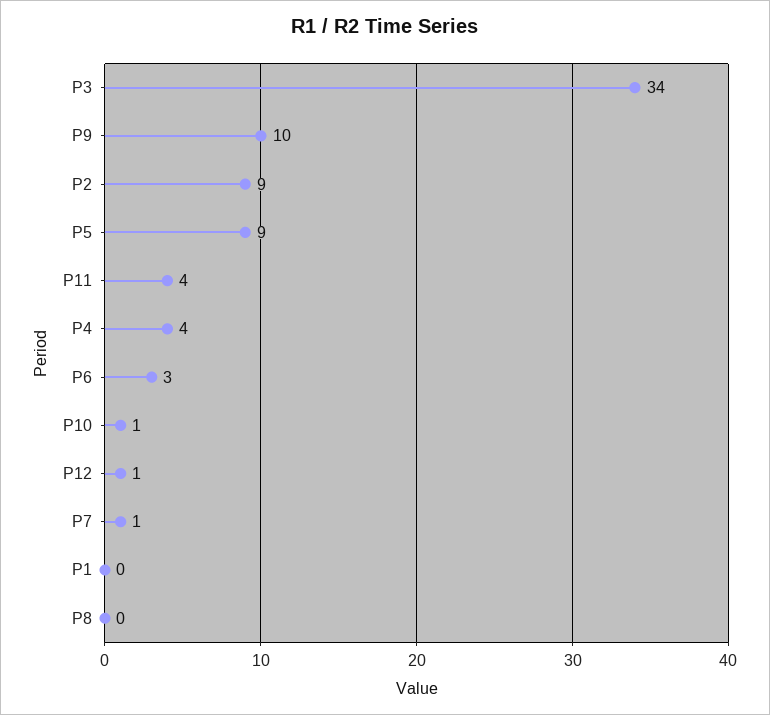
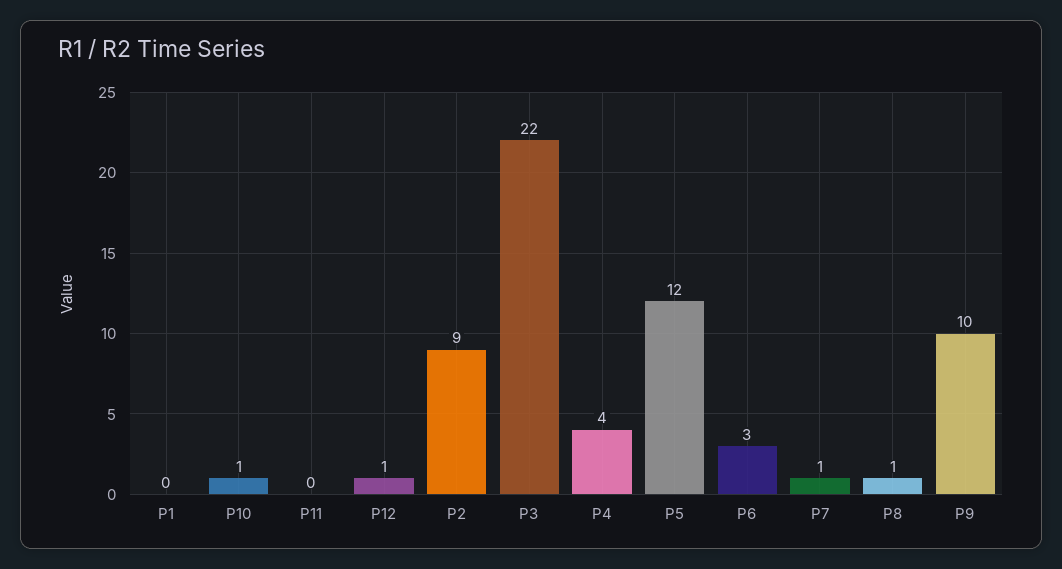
P3: 34 -> 22
P5: 9 -> 12
P11: 4 -> 0
P8: 0 -> 1

